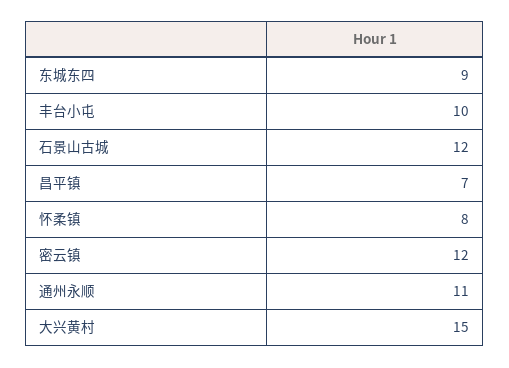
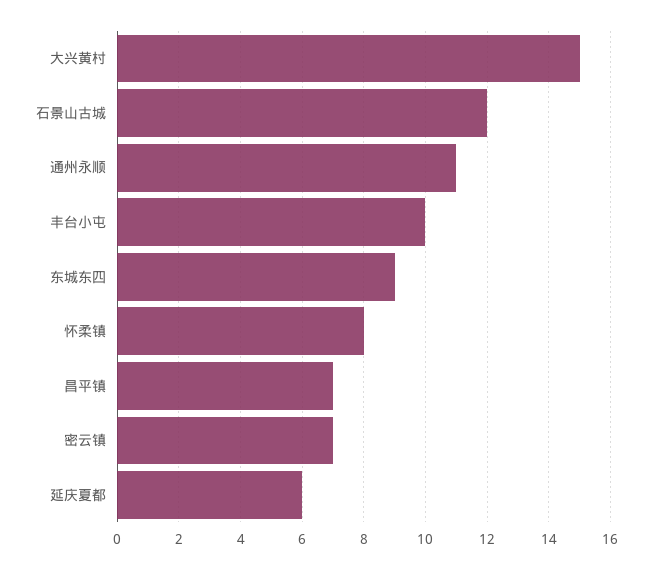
密云镇: 12 -> 7
延庆夏都: none -> 6

